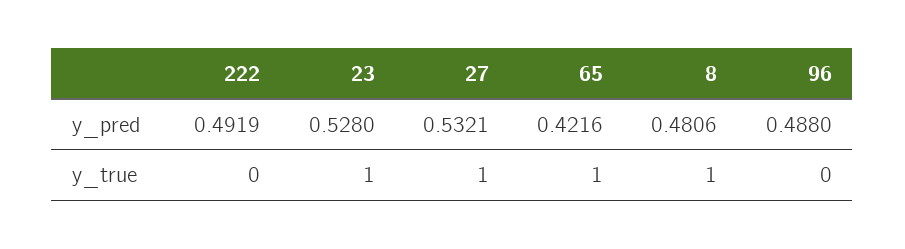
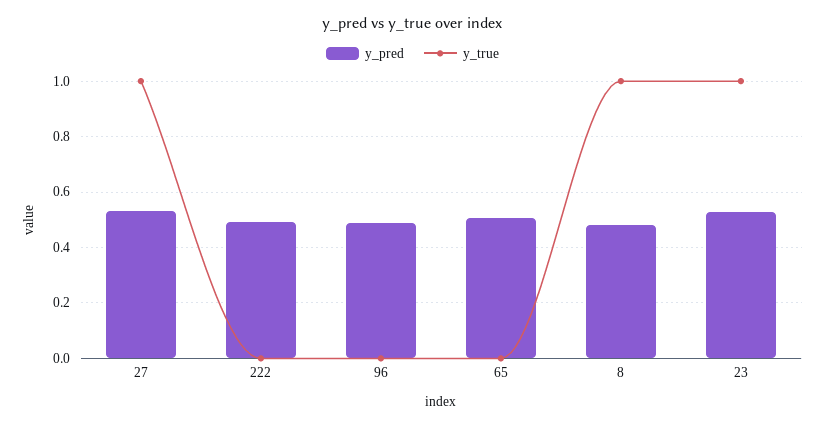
y_pred, 65: 0.4216 -> 0.5
y_true, 65: 1 -> 0

